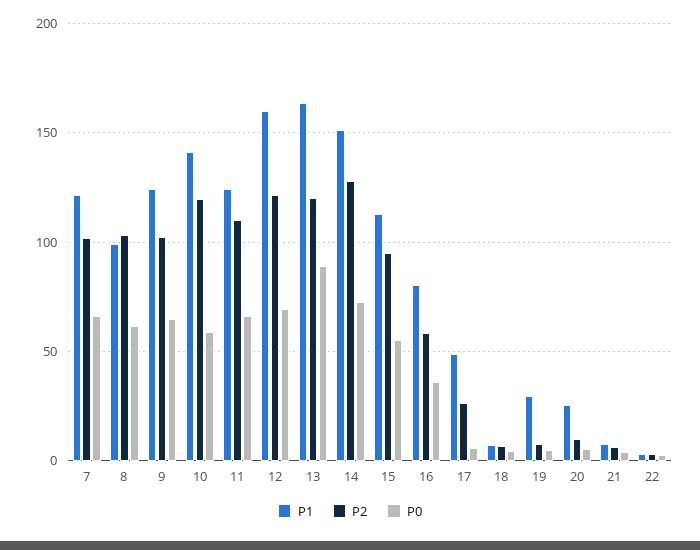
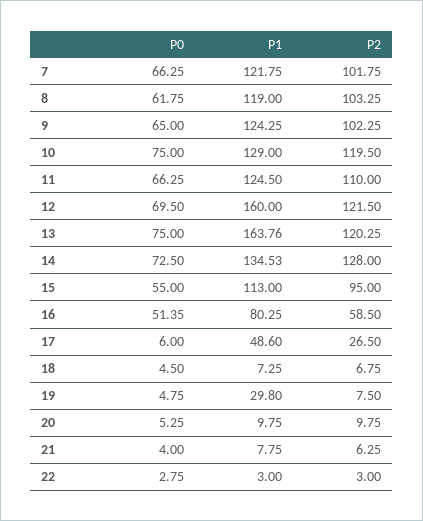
P1, 8: 100 -> 119
P1, 10: 140 -> 129
P0, 10: 60 -> 75
P0, 13: 90 -> 75
P1, 14: 150 -> 134.53
P0, 16: 35 -> 51.35
P1, 20: 25 -> 9.75

